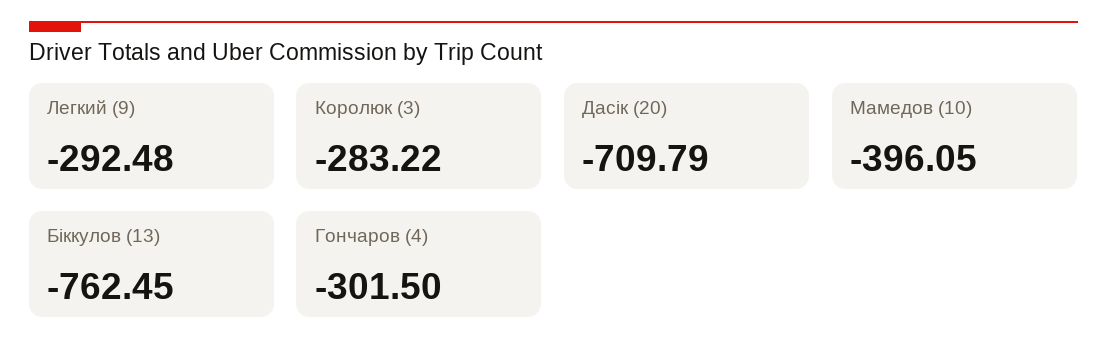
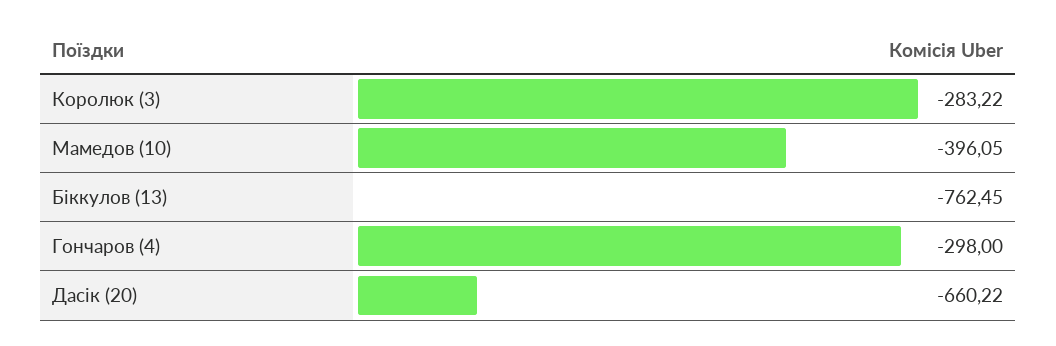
Легкий (9): -292.48 -> none
Дасік (20): -709.79 -> -660.22
Гончаров (4): -301.5 -> -298

